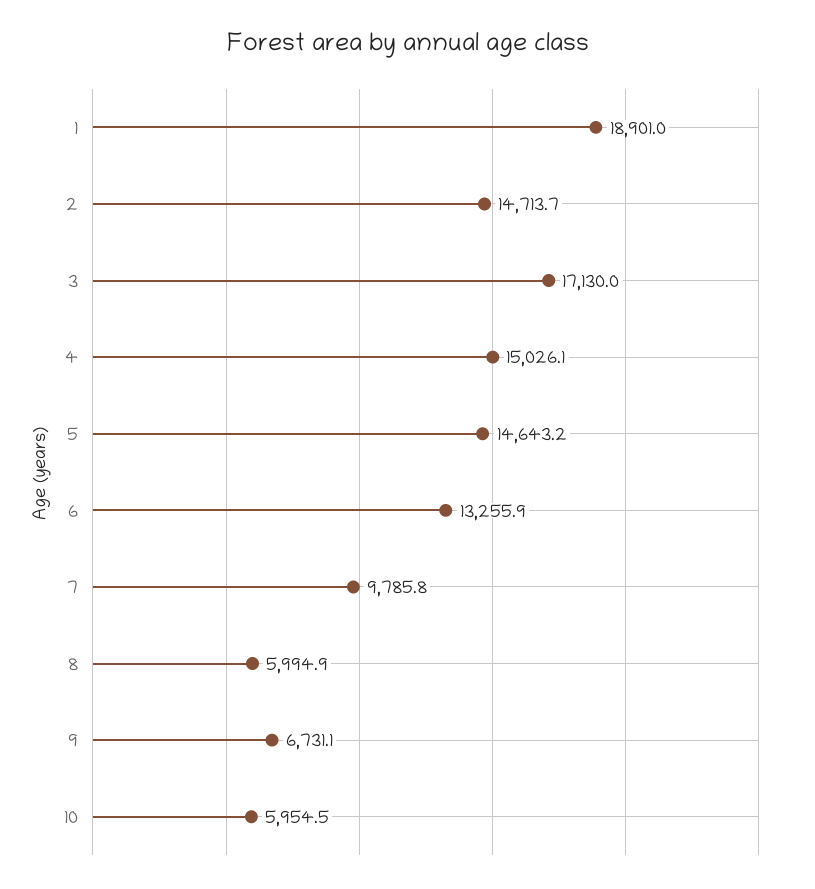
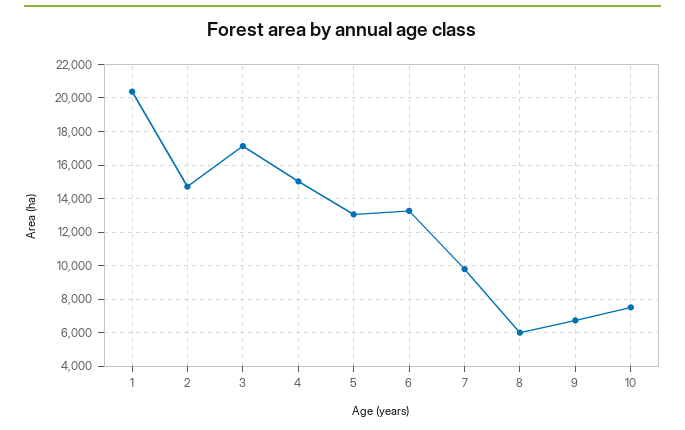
1: 18901 -> 20500
5: 14643.2 -> 13000
10: 5954.5 -> 7500

